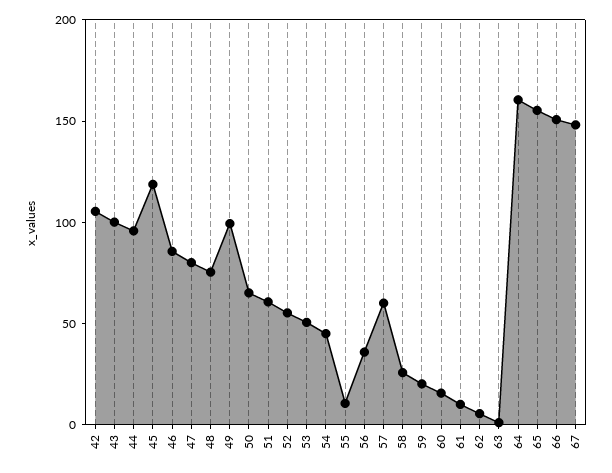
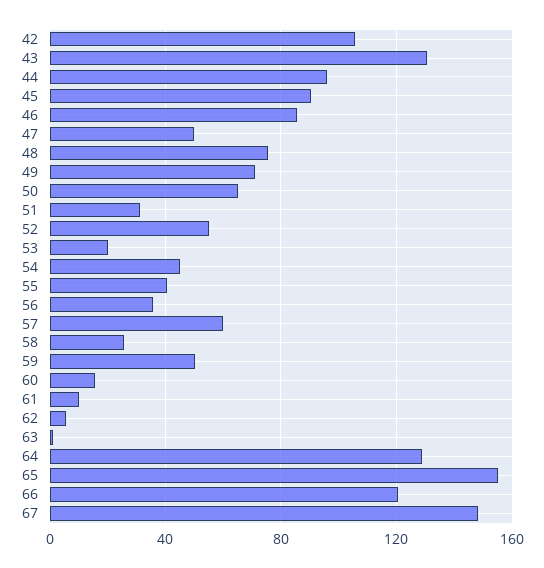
43: 100 -> 130
45: 120 -> 90
47: 80 -> 50
49: 100 -> 70
51: 60 -> 30
53: 50 -> 20
55: 10 -> 40
59: 20 -> 50
64: 160 -> 130
66: 150 -> 120

